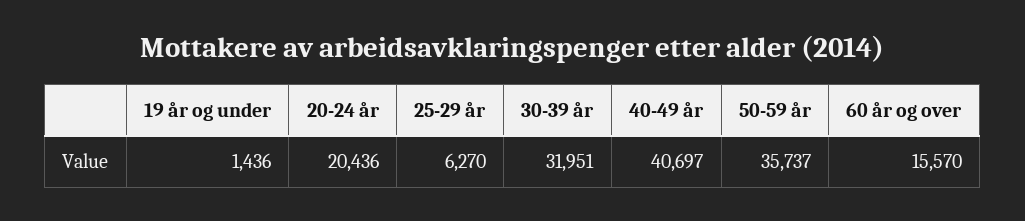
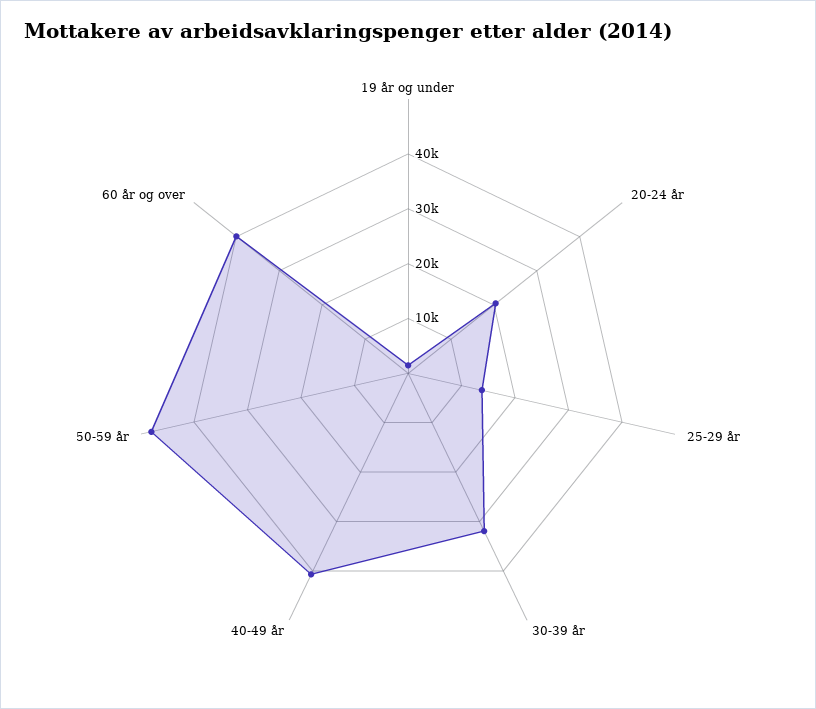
25-29 år: 6270 -> 14000
50-59 år: 35737 -> 48000
60 år og over: 15570 -> 40000

